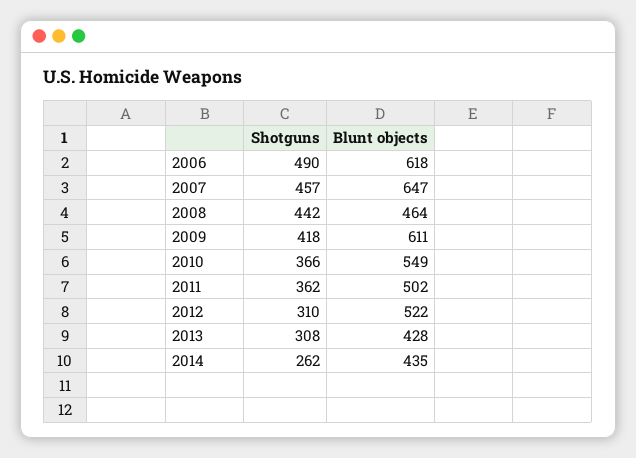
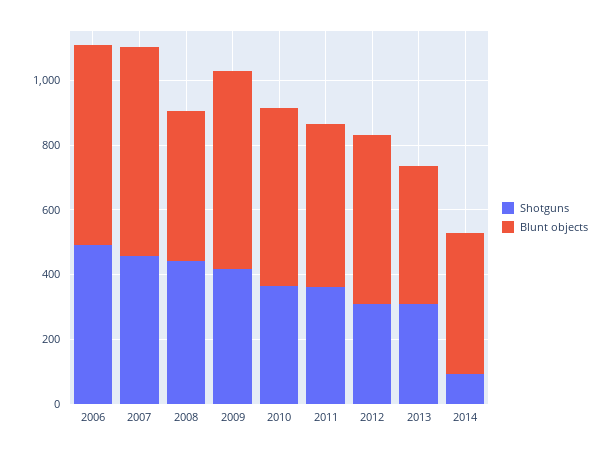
Shotguns, 2014: 262 -> 100

